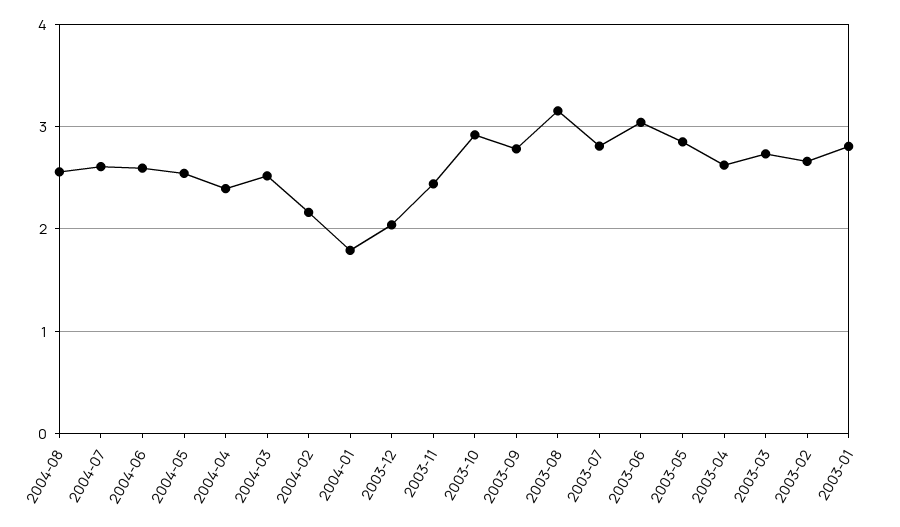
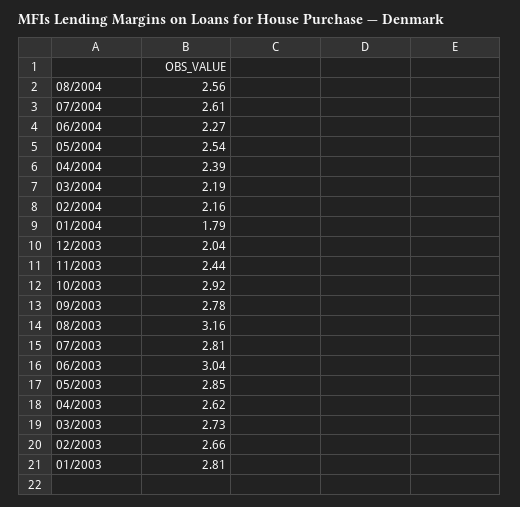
2004-06: 2.6 -> 2.27
2004-03: 2.5 -> 2.19

